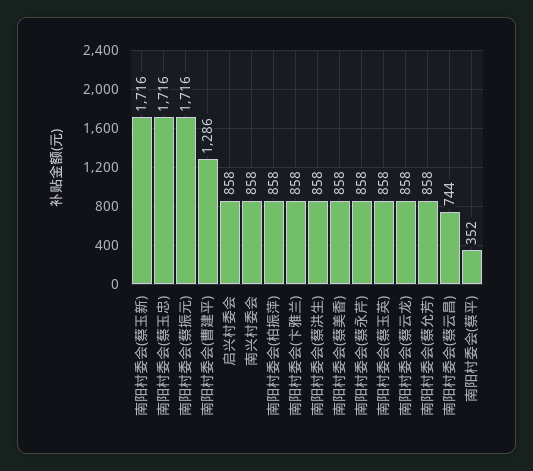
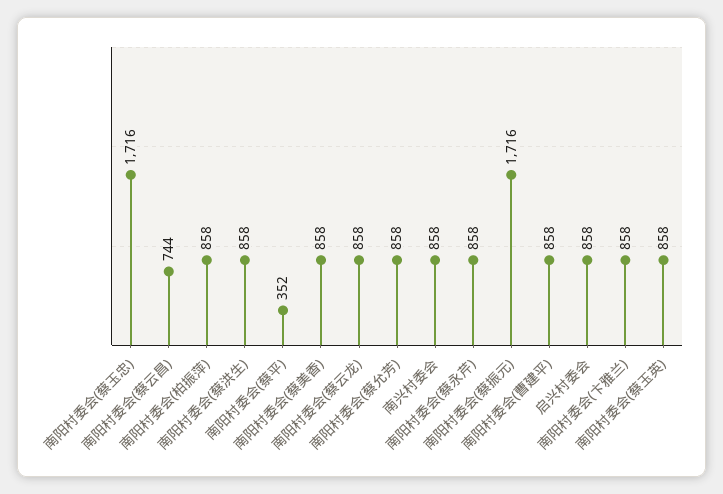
南阳村委会(蔡玉新): 1716 -> none
南阳村委会(曹建平): 1286 -> 858

